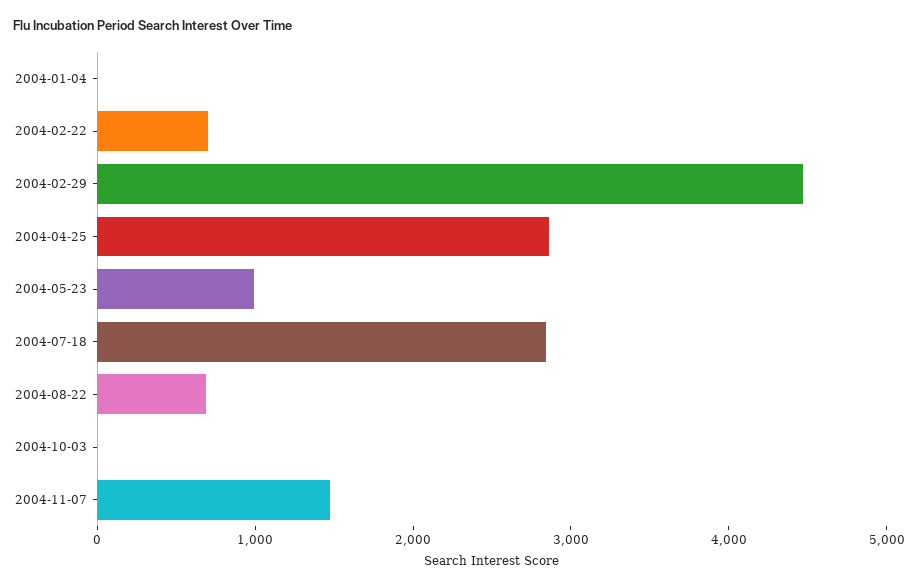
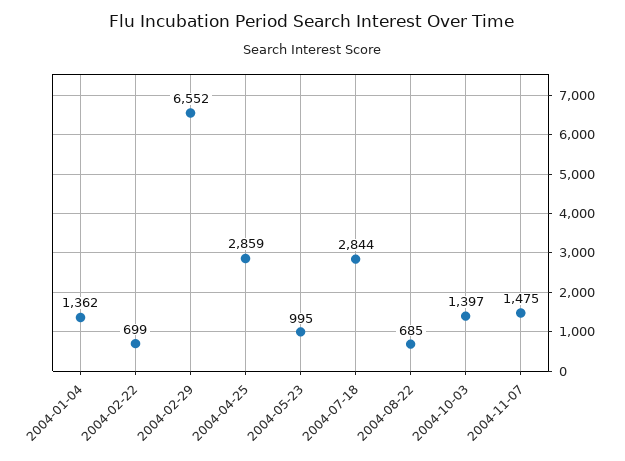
2004-01-04: 0 -> 1362
2004-02-29: 4400 -> 6552
2004-10-03: 0 -> 1397

